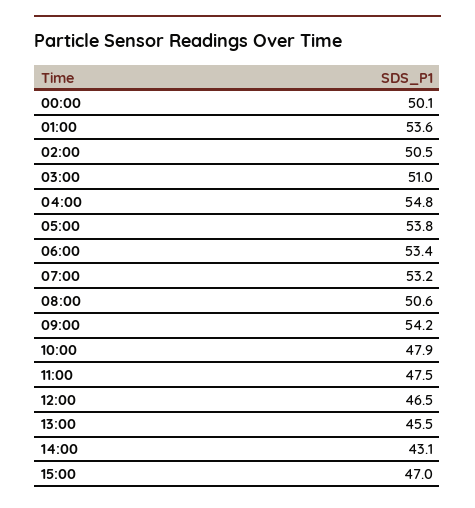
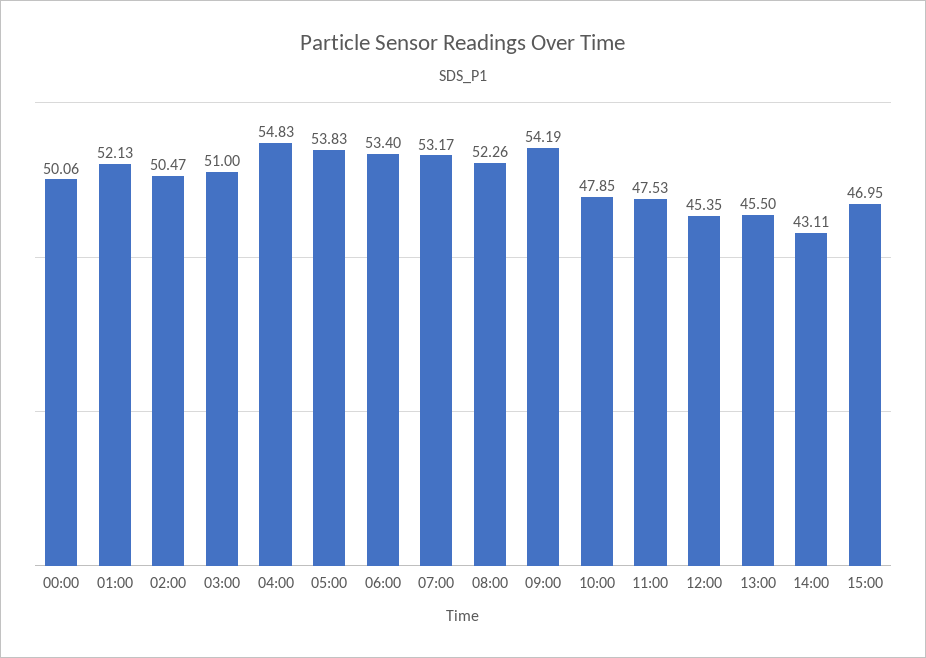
01:00: 53.6 -> 52.13
08:00: 50.6 -> 52.26
12:00: 46.5 -> 45.35

